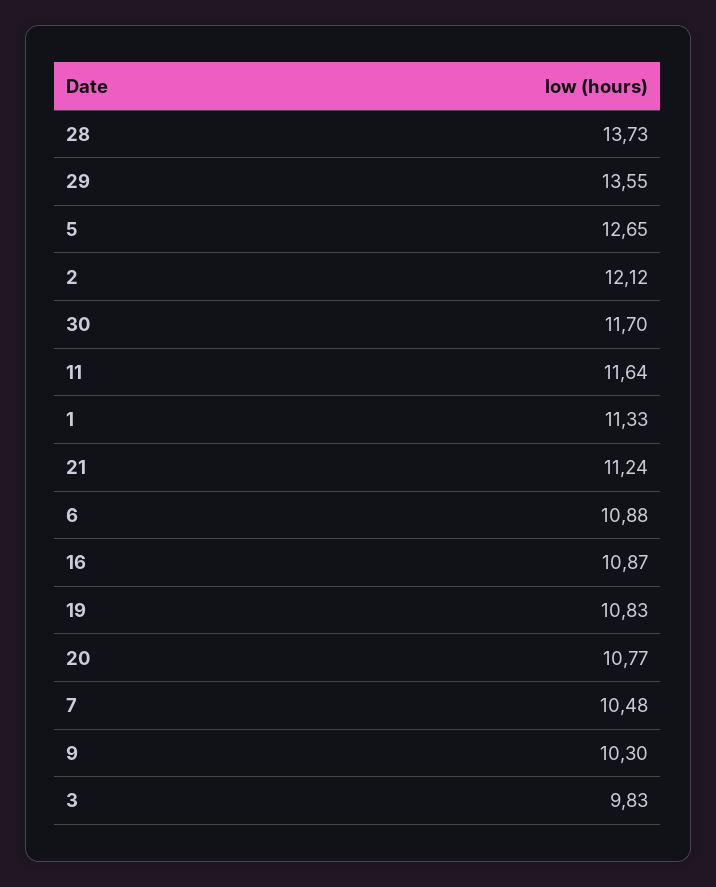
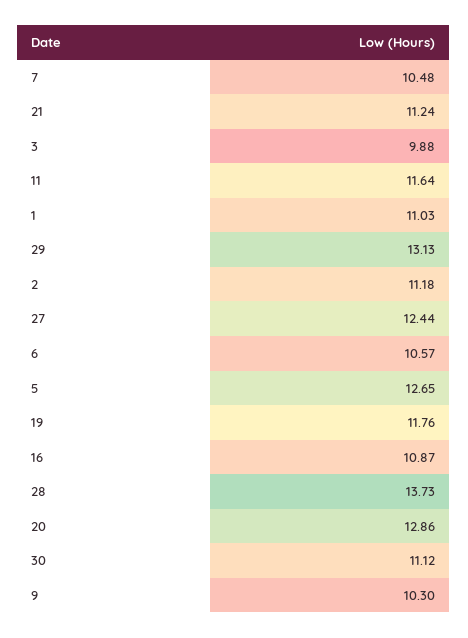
29: 13.55 -> 13.13
2: 12.12 -> 11.18
30: 11.7 -> 11.12
1: 11.33 -> 11.03
6: 10.88 -> 10.57
19: 10.83 -> 11.76
20: 10.77 -> 12.86
3: 9.83 -> 9.88
27: none -> 12.44

